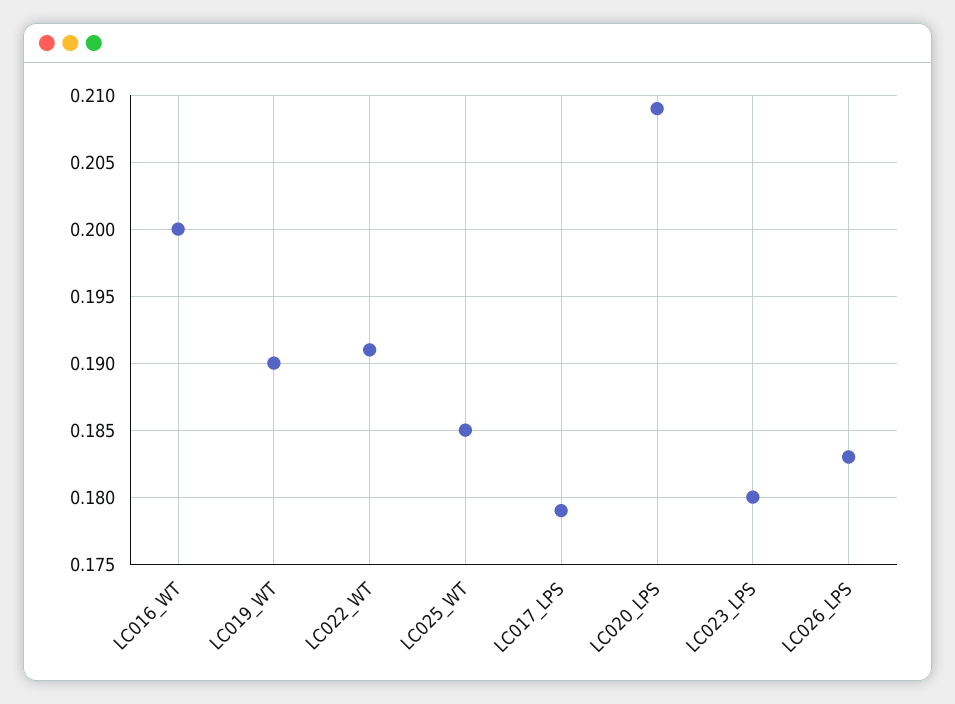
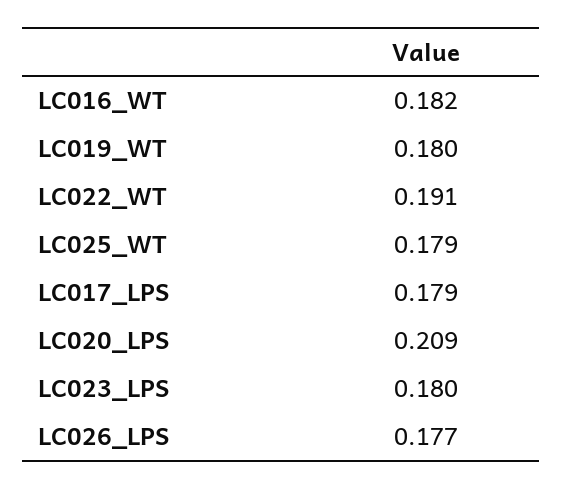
LC016_WT: 0.2 -> 0.182
LC019_WT: 0.19 -> 0.18
LC025_WT: 0.185 -> 0.179
LC026_LPS: 0.183 -> 0.177

